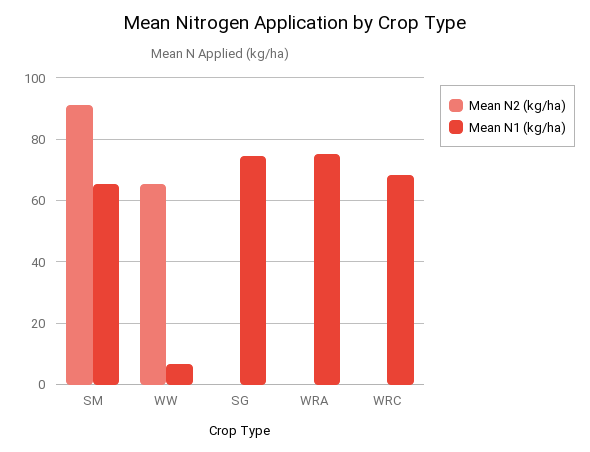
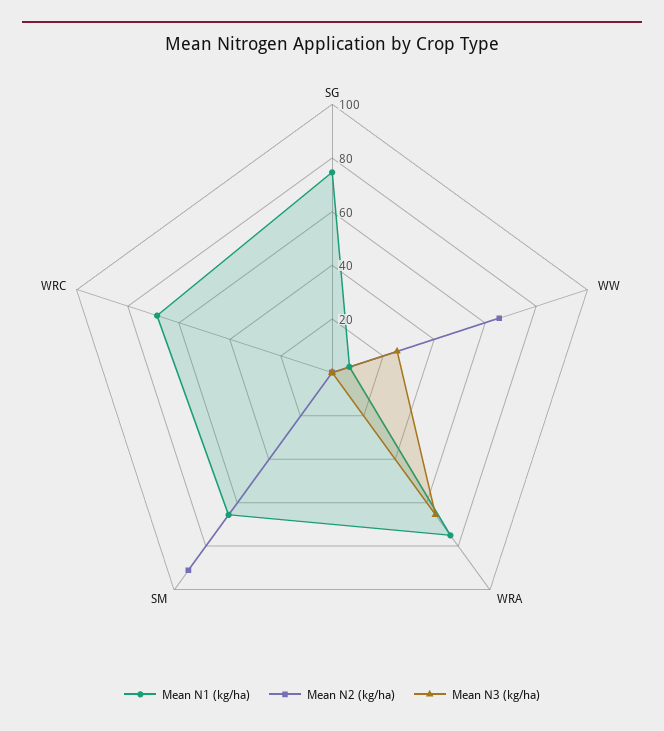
Mean N3 (kg/ha), SG: none -> 0
Mean N3 (kg/ha), WW: none -> 25
Mean N3 (kg/ha), WRA: none -> 65
Mean N3 (kg/ha), SM: none -> 0
Mean N3 (kg/ha), WRC: none -> 0

